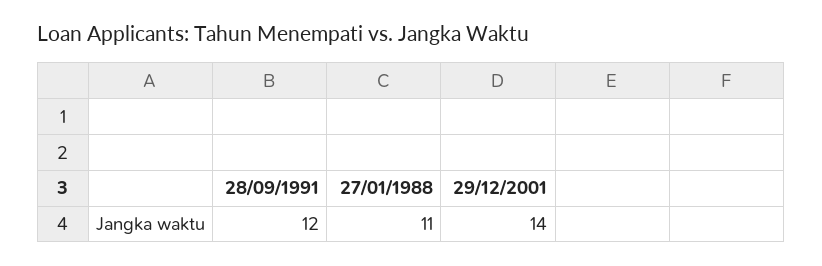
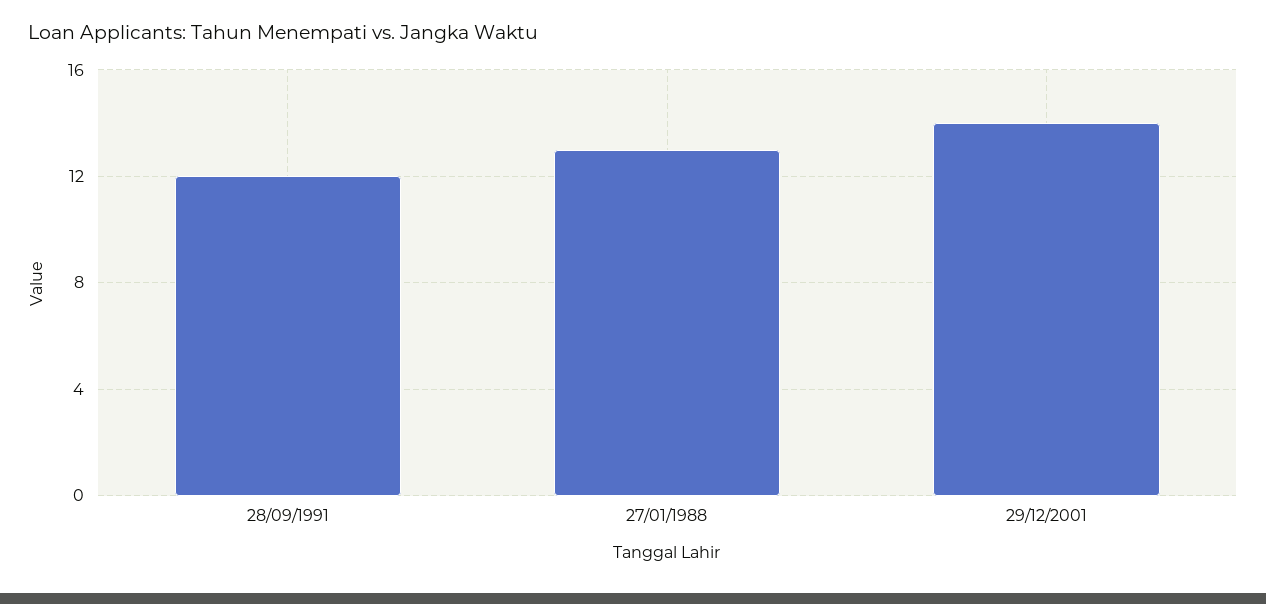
27/01/1988: 11 -> 13

